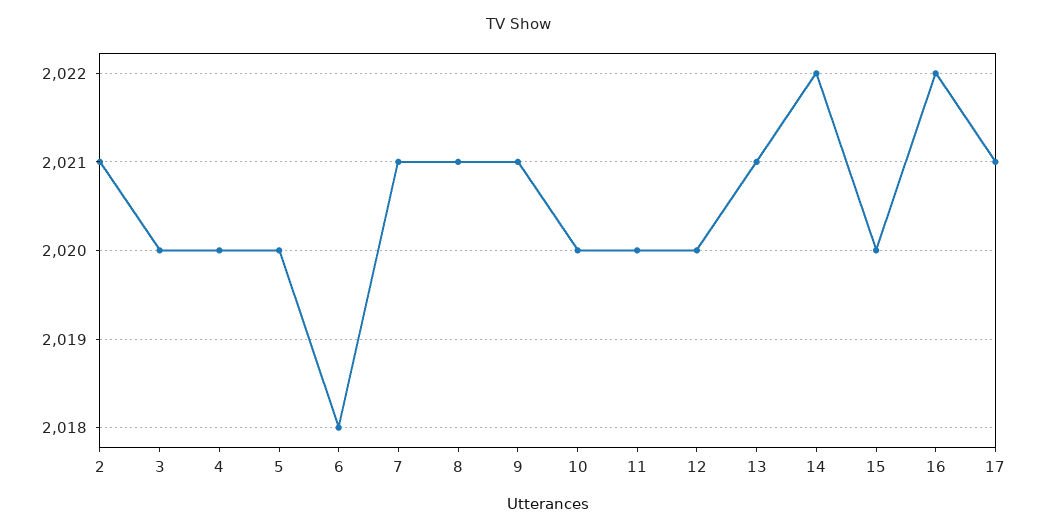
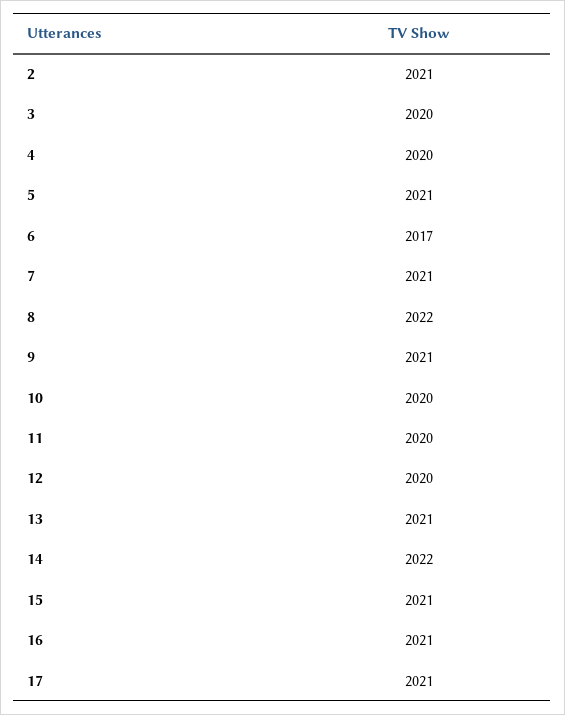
5: 2020 -> 2021
6: 2018 -> 2017
8: 2021 -> 2022
15: 2020 -> 2021
16: 2022 -> 2021

